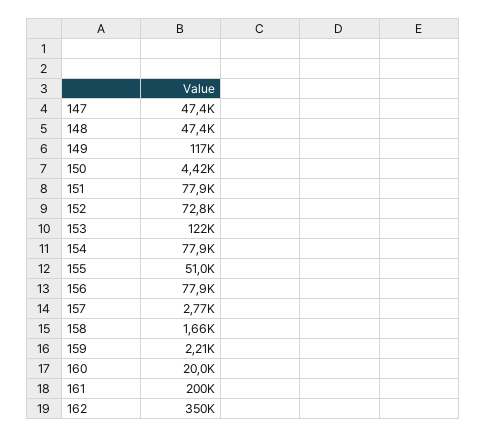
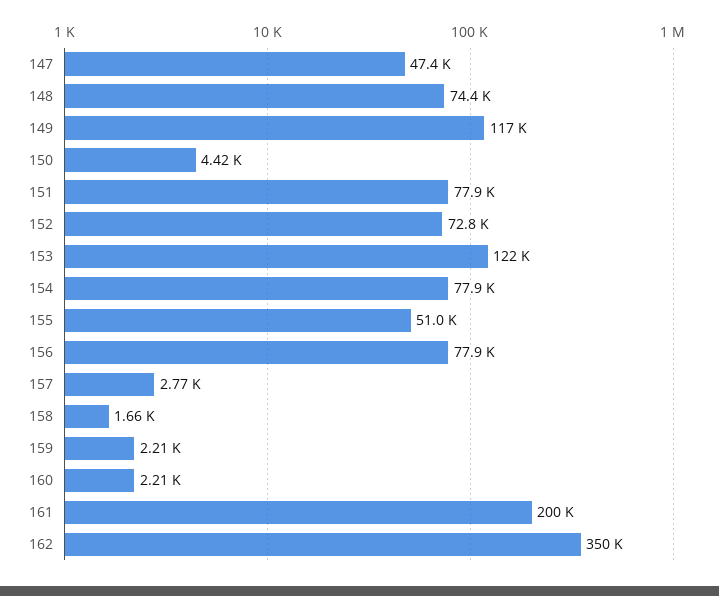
148: 47400 -> 74400
160: 20000 -> 2210

